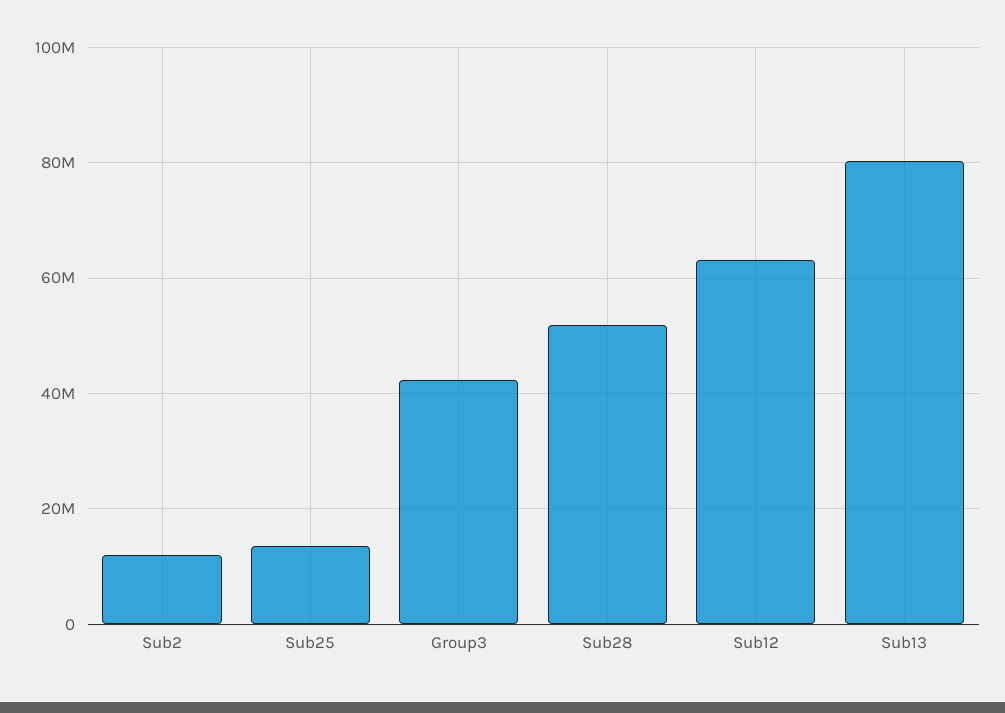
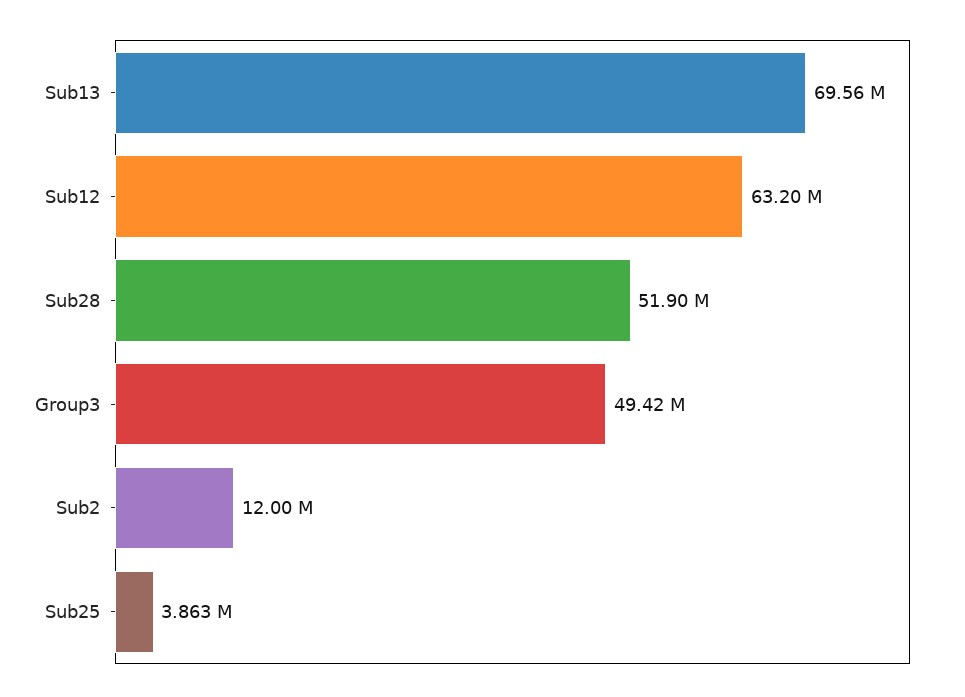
Sub25: 14000000 -> 3863000
Group3: 42000000 -> 49420000
Sub13: 80000000 -> 69560000

